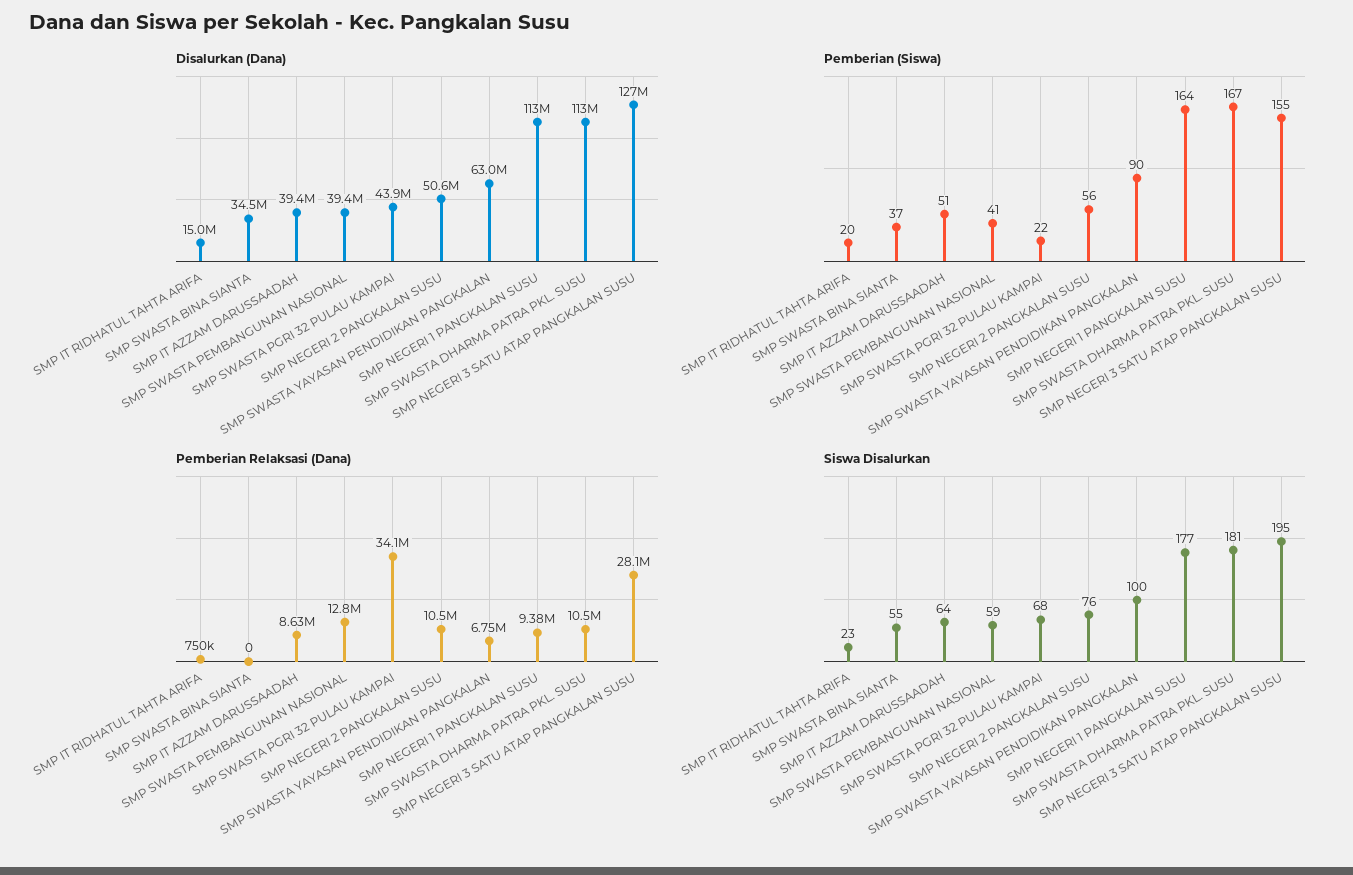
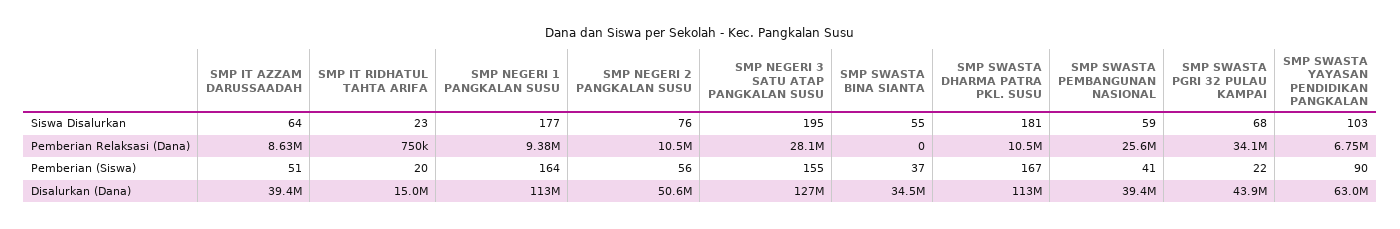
Pemberian Relaksasi (Dana), SMP SWASTA PEMBANGUNAN NASIONAL: 12800000 -> 25600000
Siswa Disalurkan, SMP SWASTA YAYASAN PENDIDIKAN PANGKALAN: 100 -> 103

